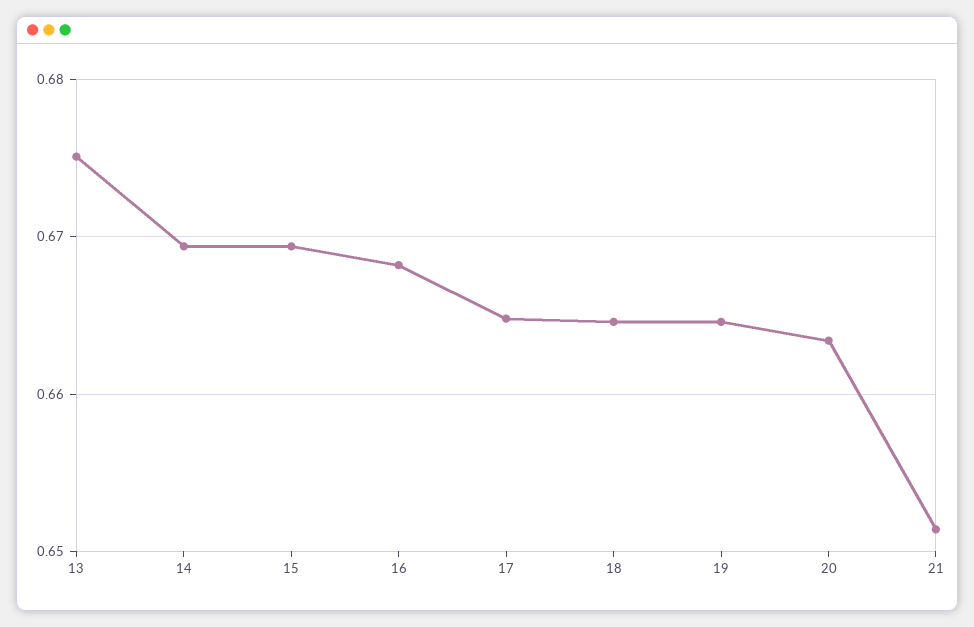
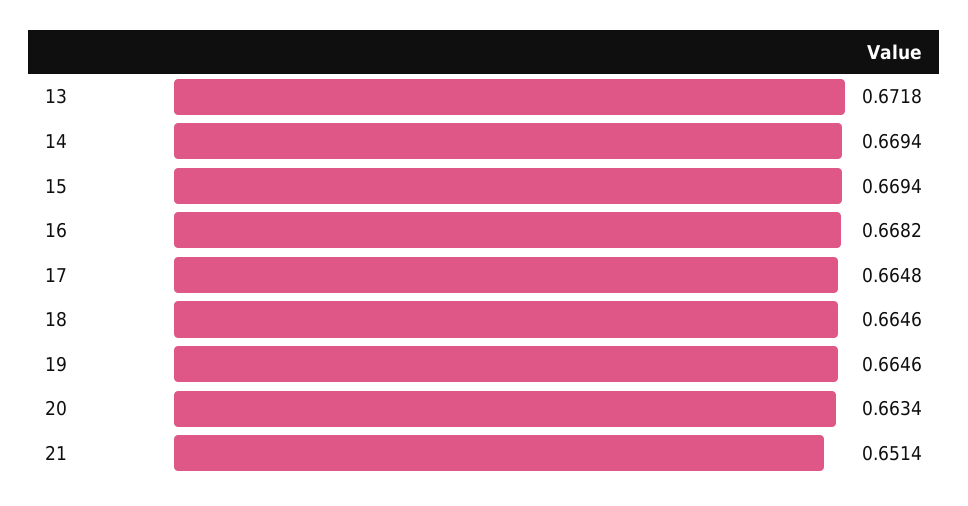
13: 0.675 -> 0.6718

